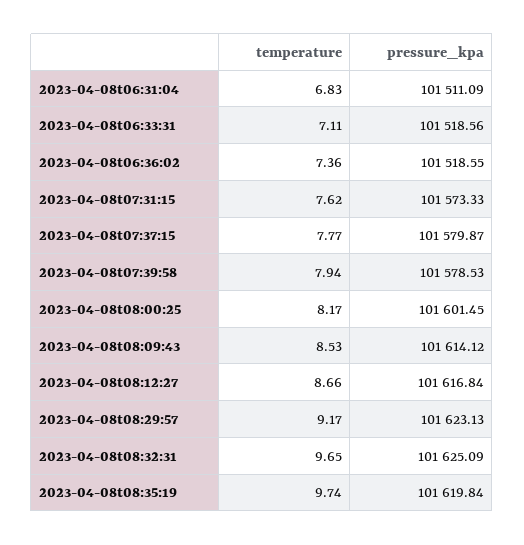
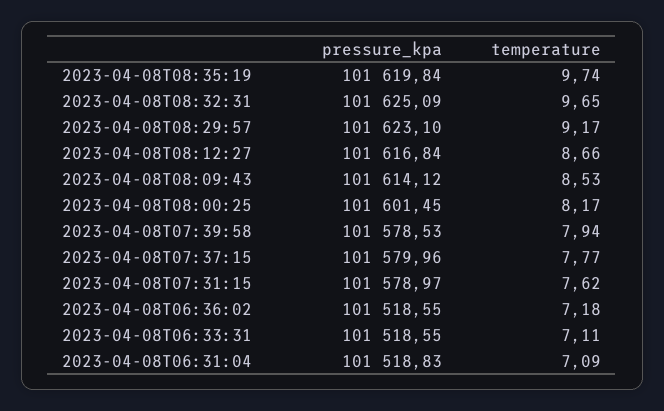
temperature, 2023-04-08t06:31:04: 6.83 -> 7.09
pressure_kpa, 2023-04-08t06:31:04: 101511.09 -> 101518.83
pressure_kpa, 2023-04-08t06:33:31: 101518.56 -> 101518.55
temperature, 2023-04-08t06:36:02: 7.36 -> 7.18
pressure_kpa, 2023-04-08t07:31:15: 101573.33 -> 101578.97
pressure_kpa, 2023-04-08t07:37:15: 101579.87 -> 101579.96
pressure_kpa, 2023-04-08t08:29:57: 101623.13 -> 101623.1

